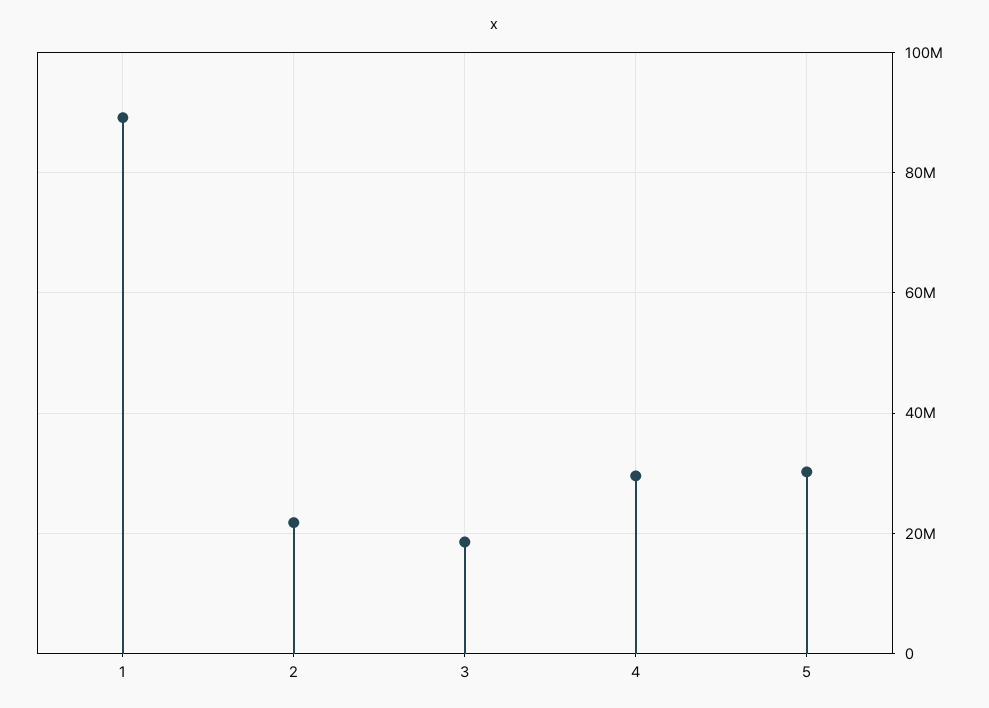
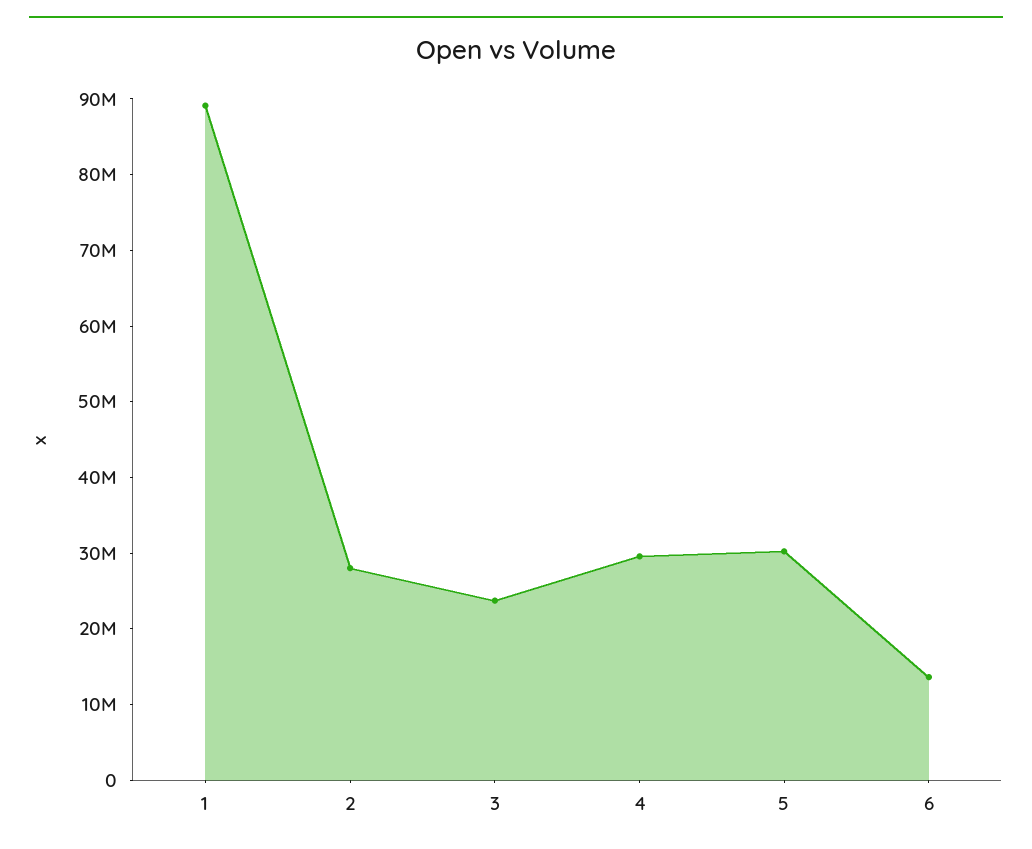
2: 22000000 -> 28000000
3: 18000000 -> 24000000
6: none -> 14000000

